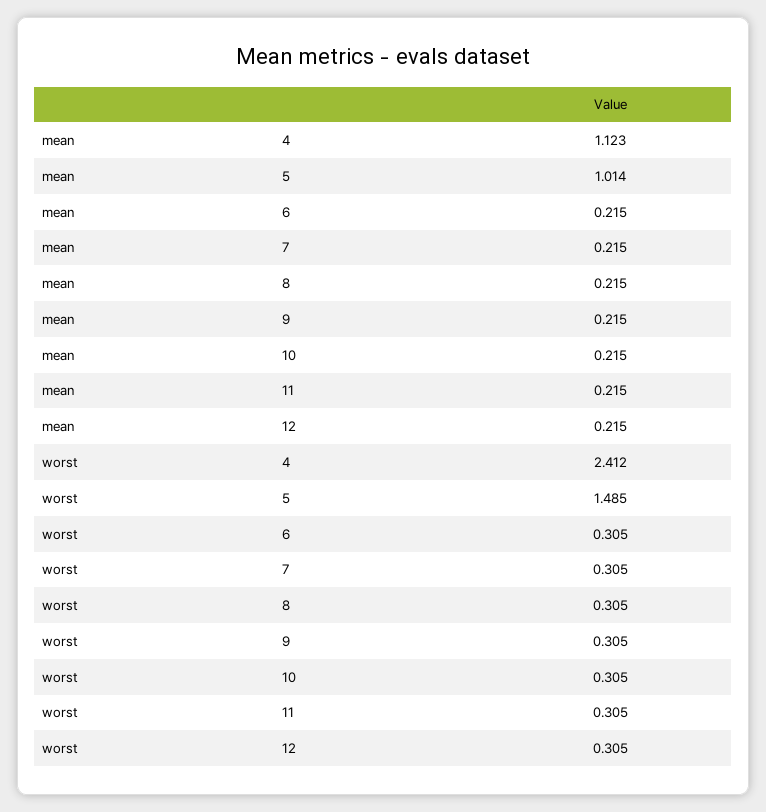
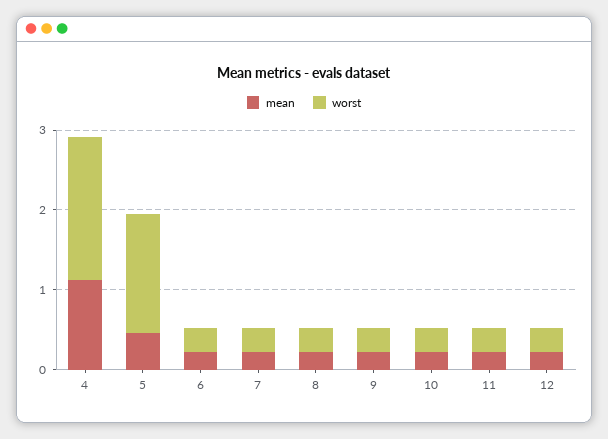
mean, 5: 1.014 -> 0.4
worst, 4: 2.412 -> 1.8

